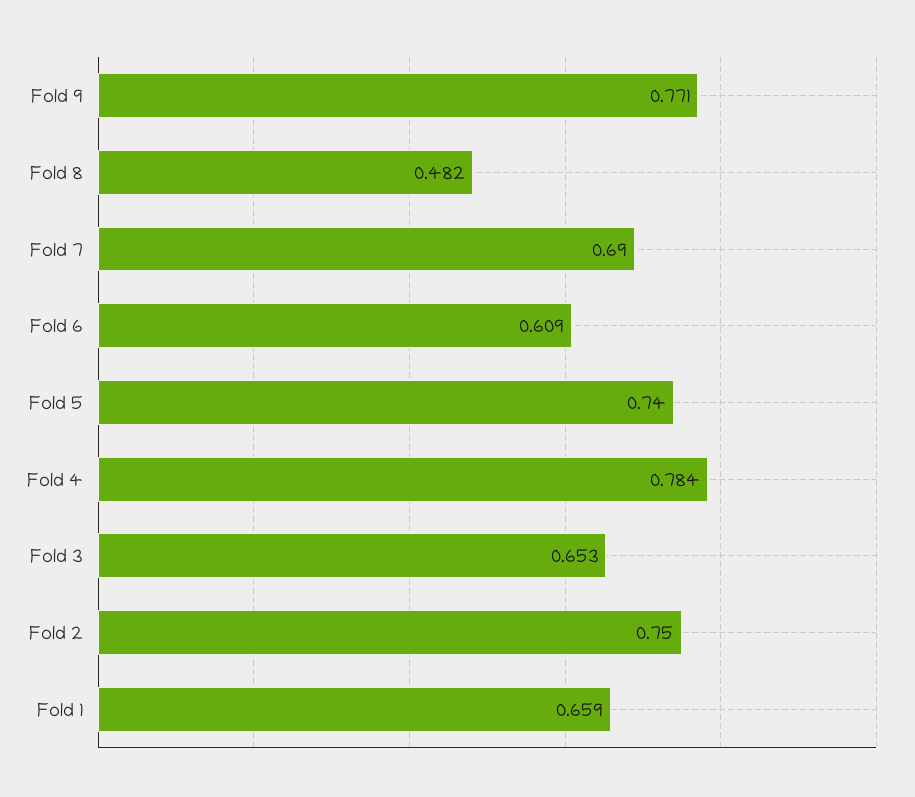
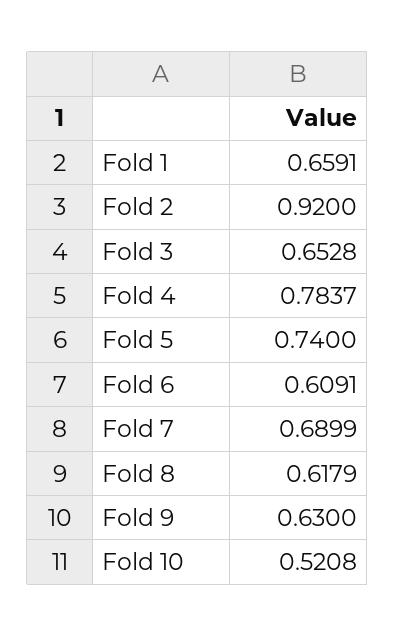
Fold 9: 0.771 -> 0.63
Fold 8: 0.482 -> 0.6179
Fold 2: 0.75 -> 0.92
Fold 10: none -> 0.5208

